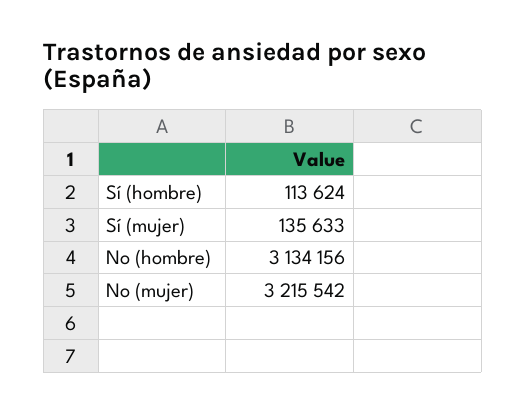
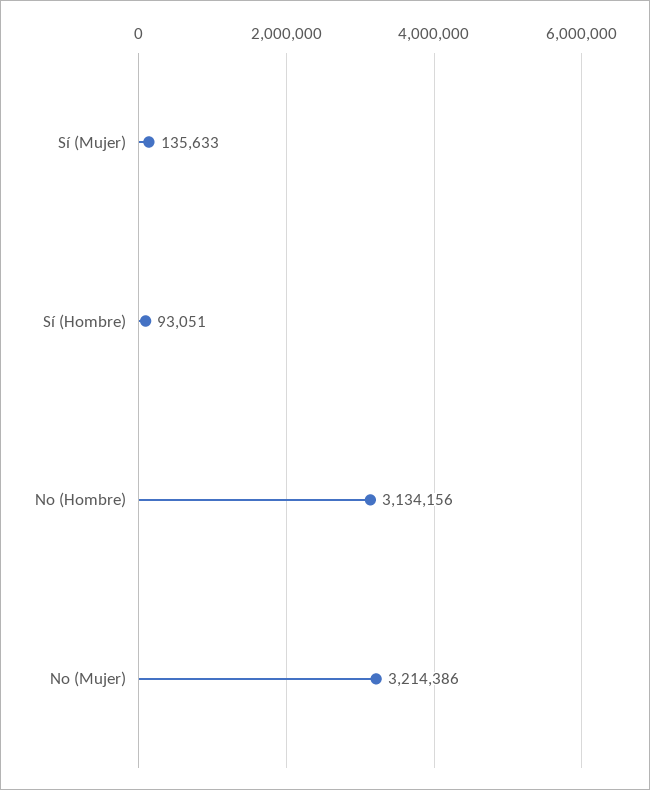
Sí (hombre): 113624 -> 93051
No (mujer): 3215542 -> 3214386

